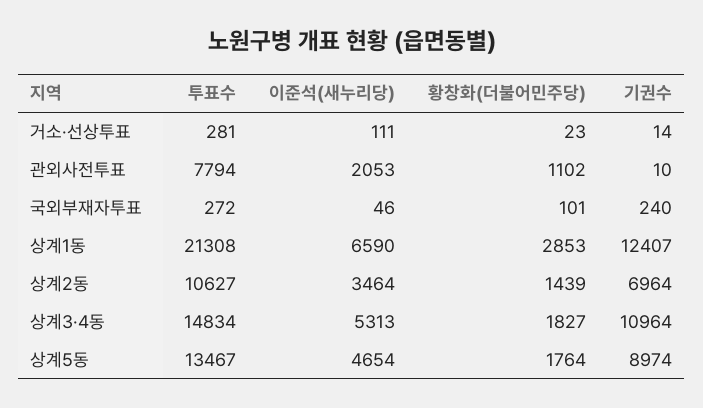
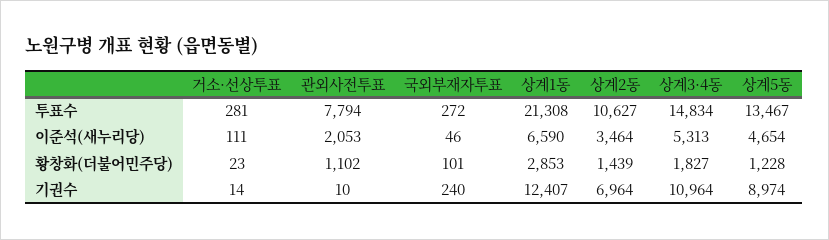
황창화(더불어민주당), 상계5동: 1764 -> 1228

